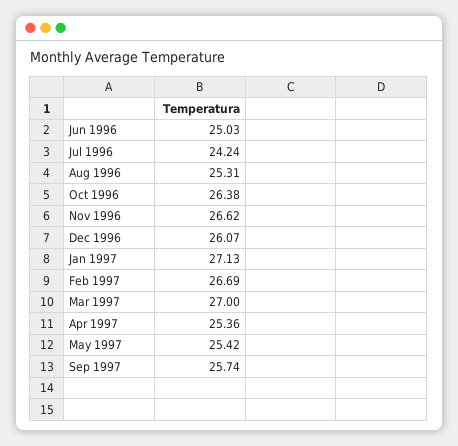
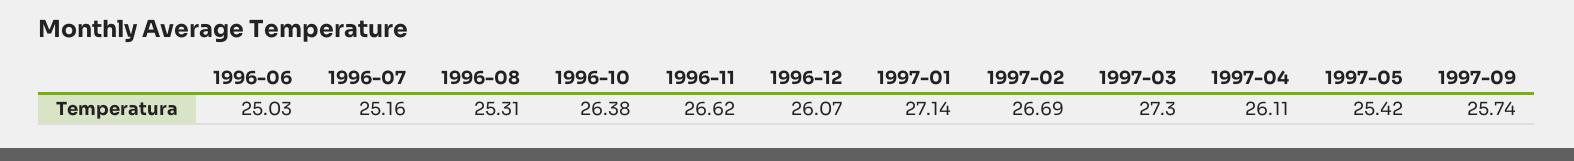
Jul 1996: 24.24 -> 25.16
Jan 1997: 27.13 -> 27.14
Mar 1997: 27 -> 27.3
Apr 1997: 25.36 -> 26.11

